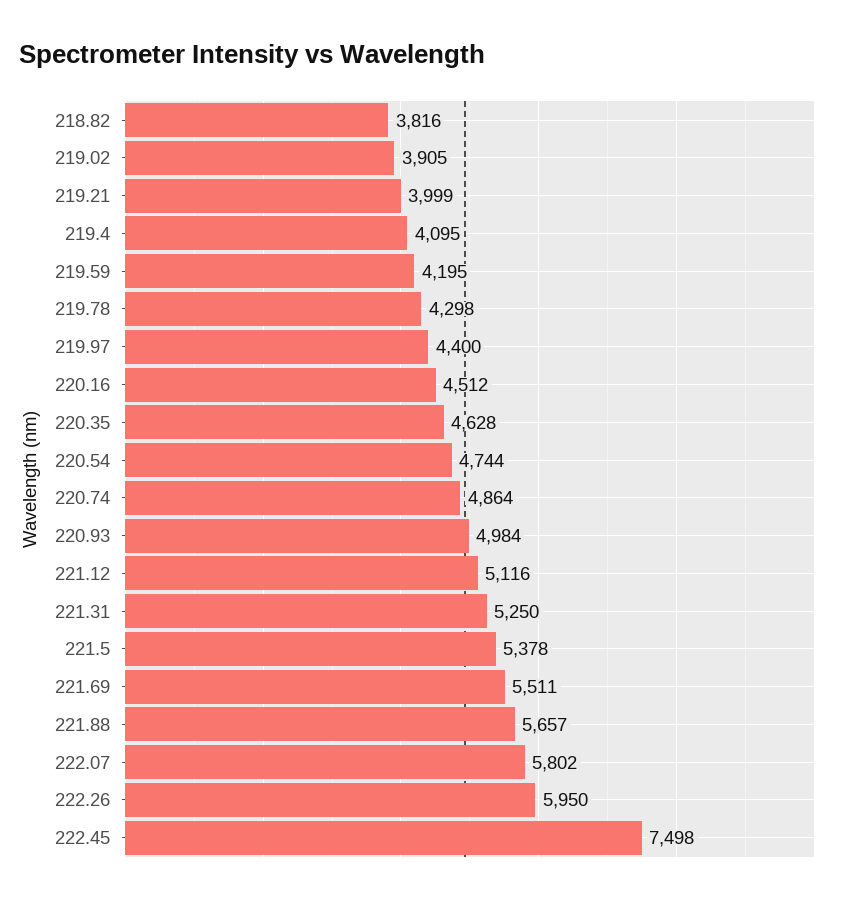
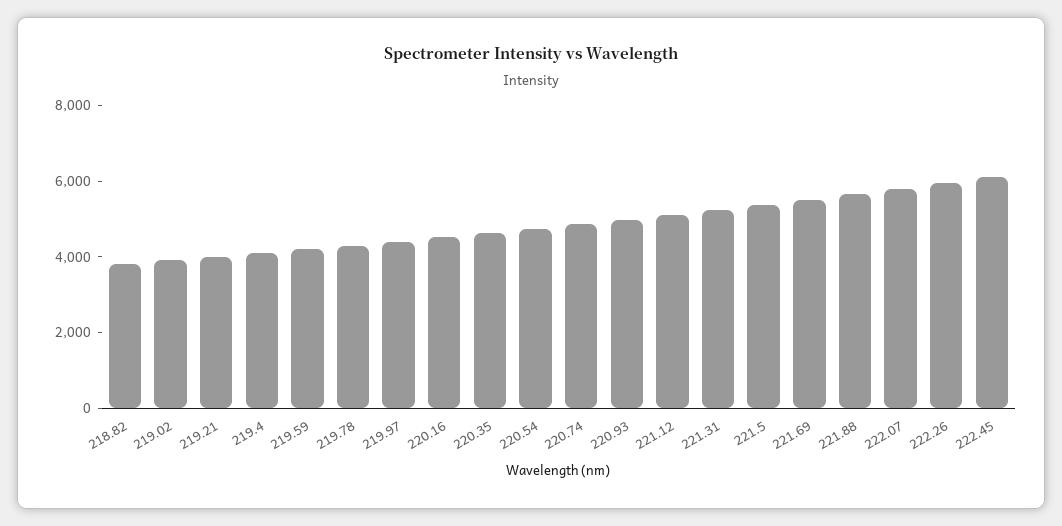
222.45: 7498 -> 6000

